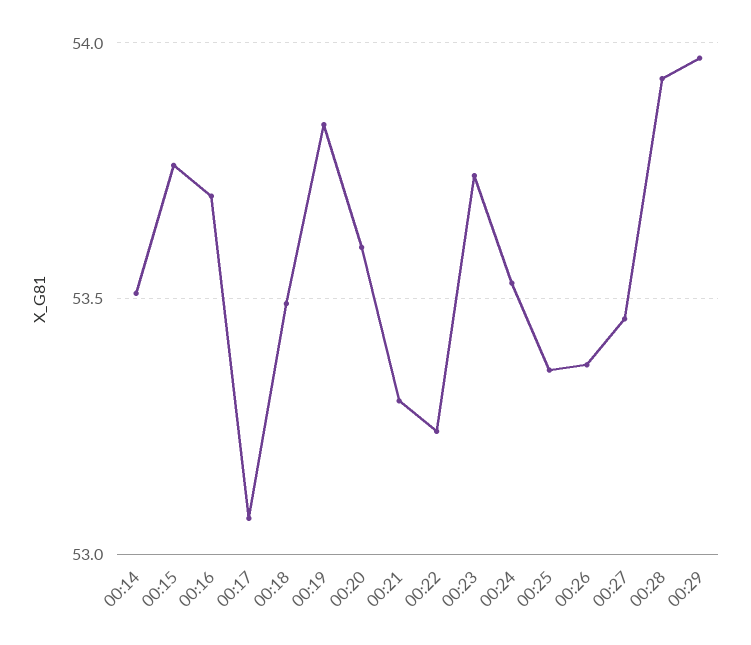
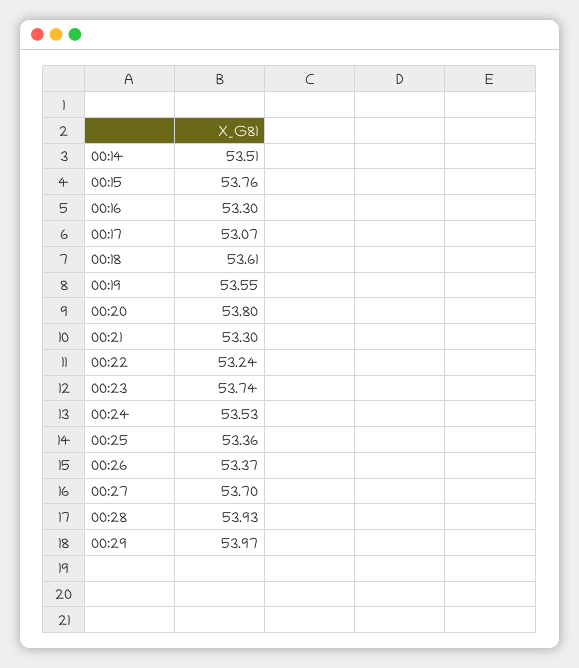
00:16: 53.7 -> 53.3
00:18: 53.5 -> 53.61
00:19: 53.85 -> 53.55
00:20: 53.6 -> 53.8
00:27: 53.45 -> 53.7

